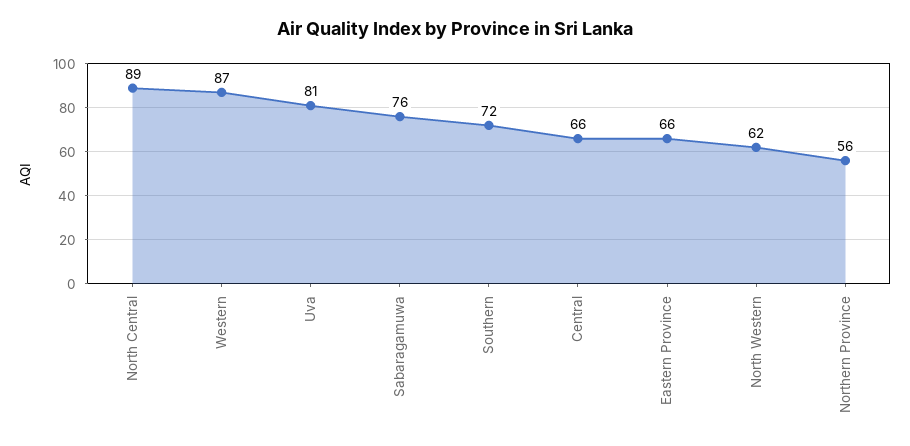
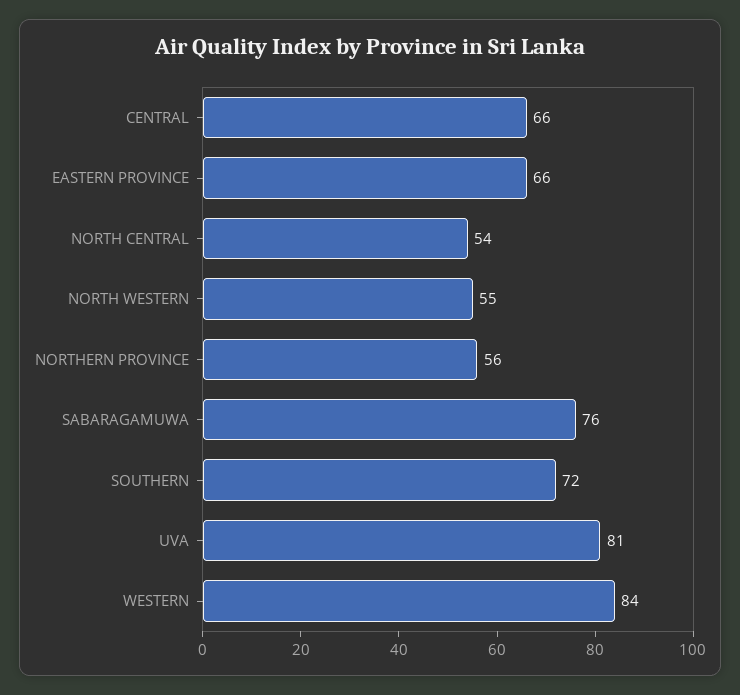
North Central: 89 -> 54
Western: 87 -> 84
North Western: 62 -> 55

